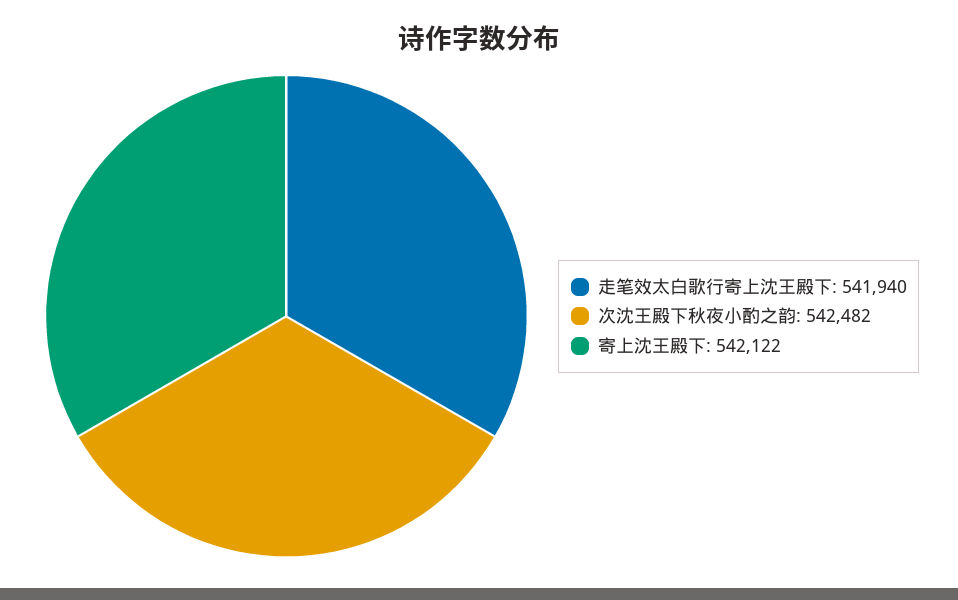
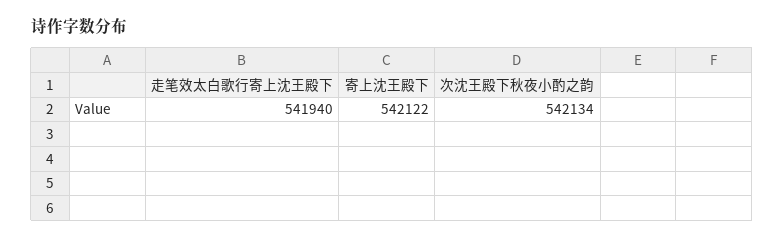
次沈王殿下秋夜小酌之韵: 542482 -> 542134

